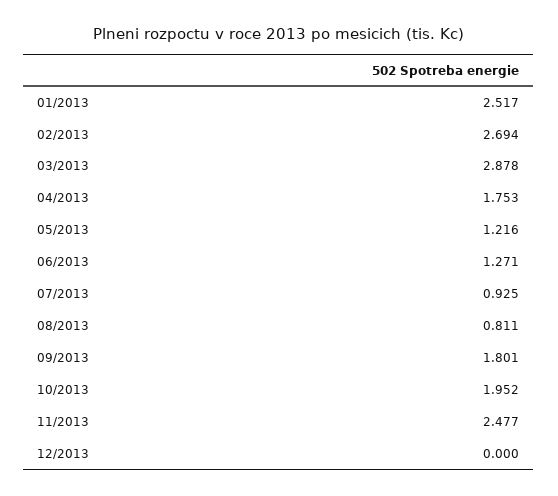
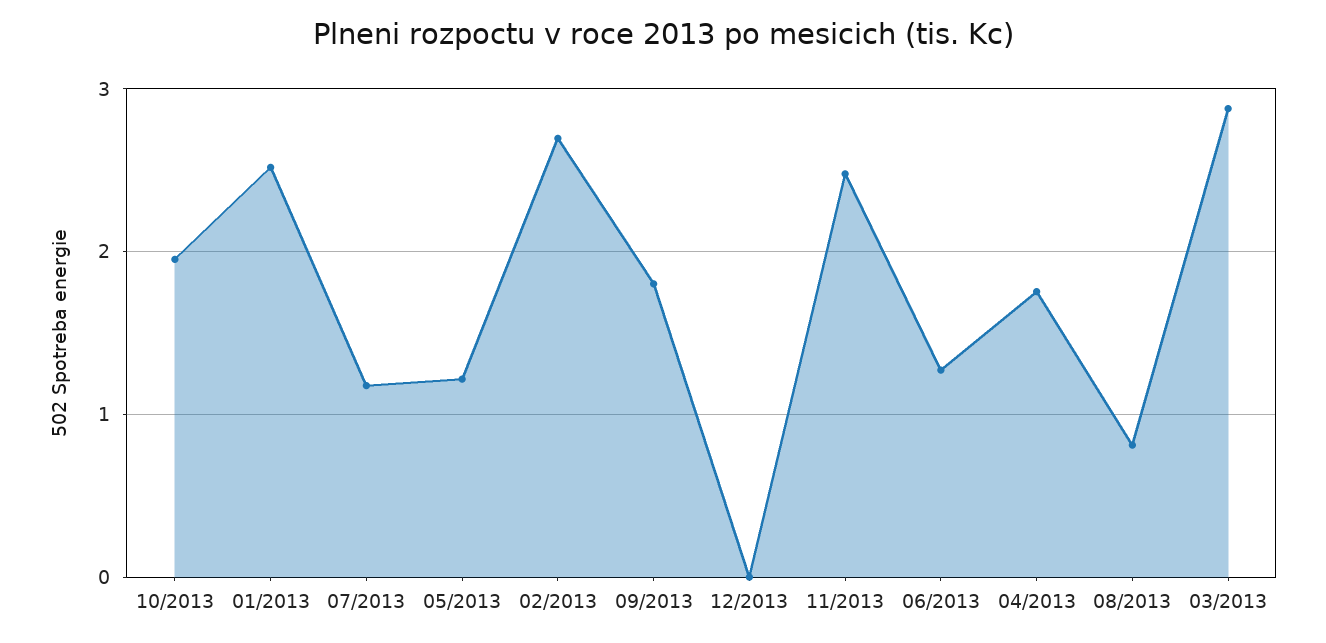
07/2013: 0.925 -> 1.2

